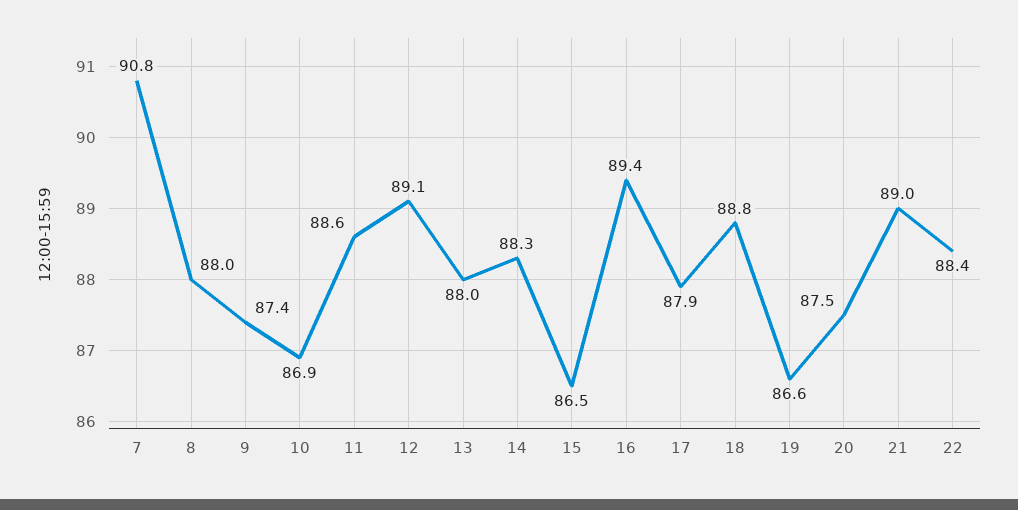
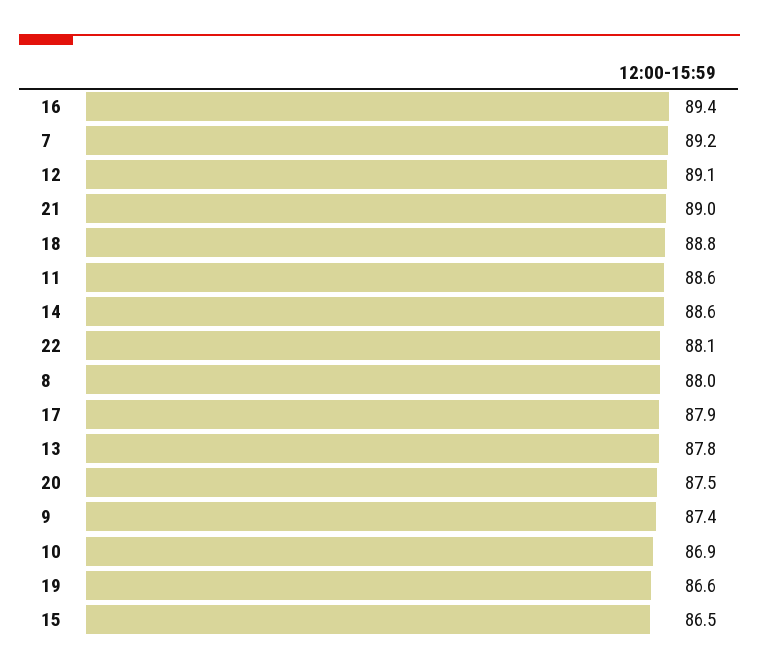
7: 90.8 -> 89.2
13: 88 -> 87.8
14: 88.3 -> 88.6
22: 88.4 -> 88.1

